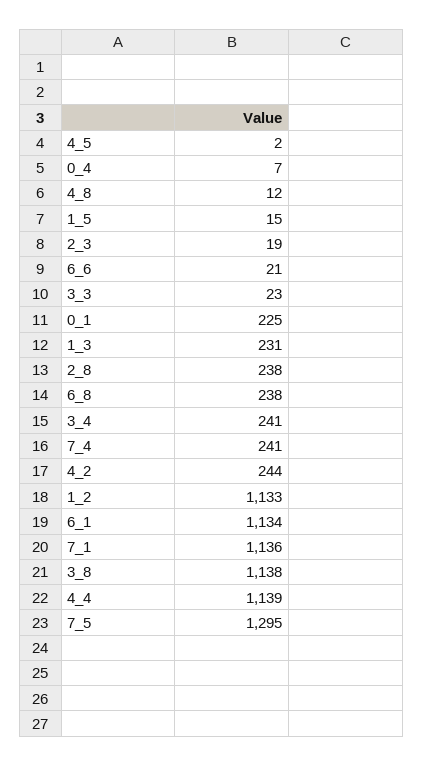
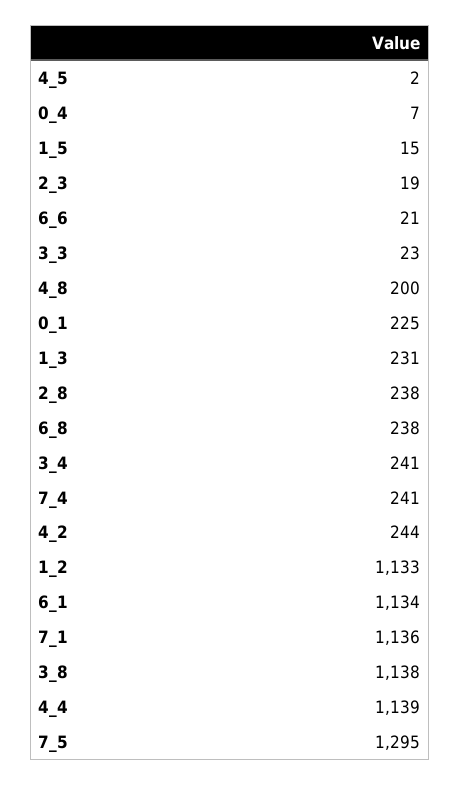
4_8: 12 -> 200

